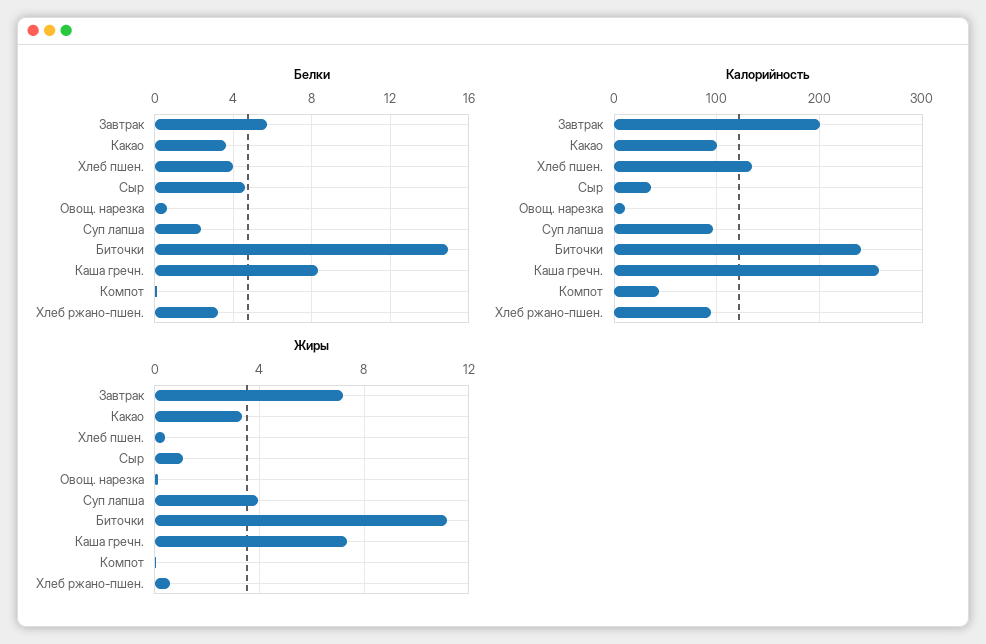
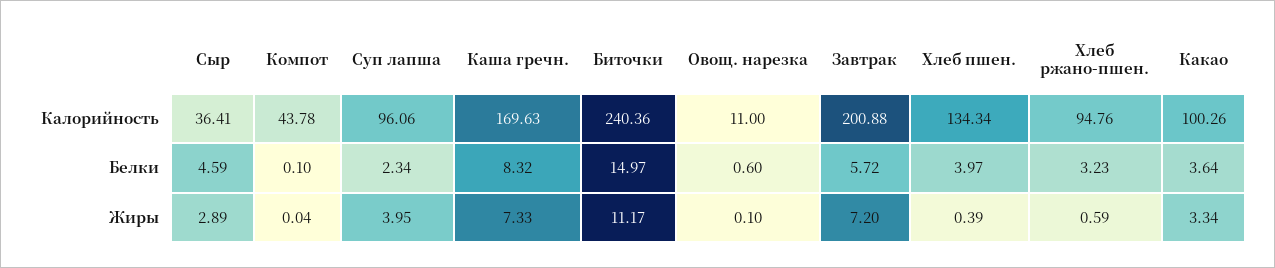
Калорийность, Каша гречн.: 260 -> 169.63
Жиры, Сыр: 1 -> 2.89

